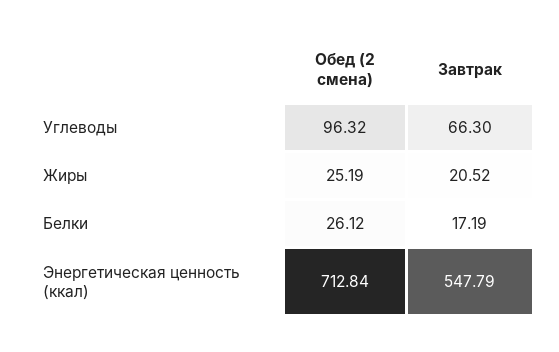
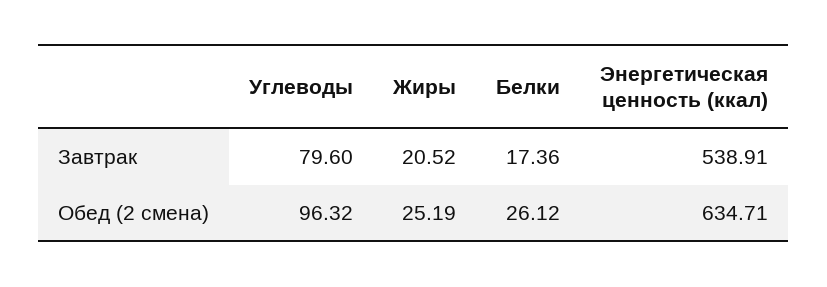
Завтрак, Углеводы: 66.3 -> 79.6
Завтрак, Белки: 17.19 -> 17.36
Обед (2 смена), Энергетическая ценность (ккал): 712.84 -> 634.71
Завтрак, Энергетическая ценность (ккал): 547.79 -> 538.91

